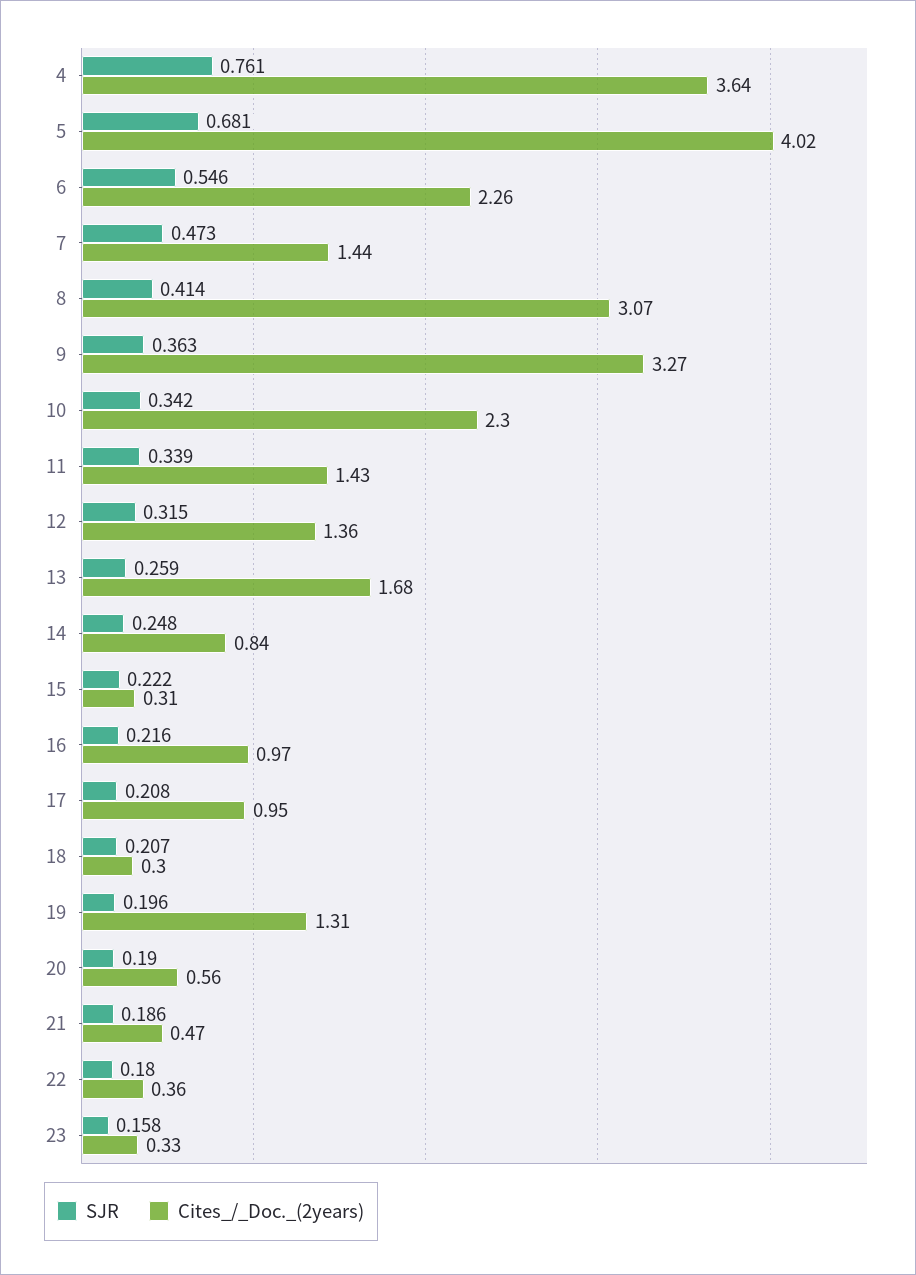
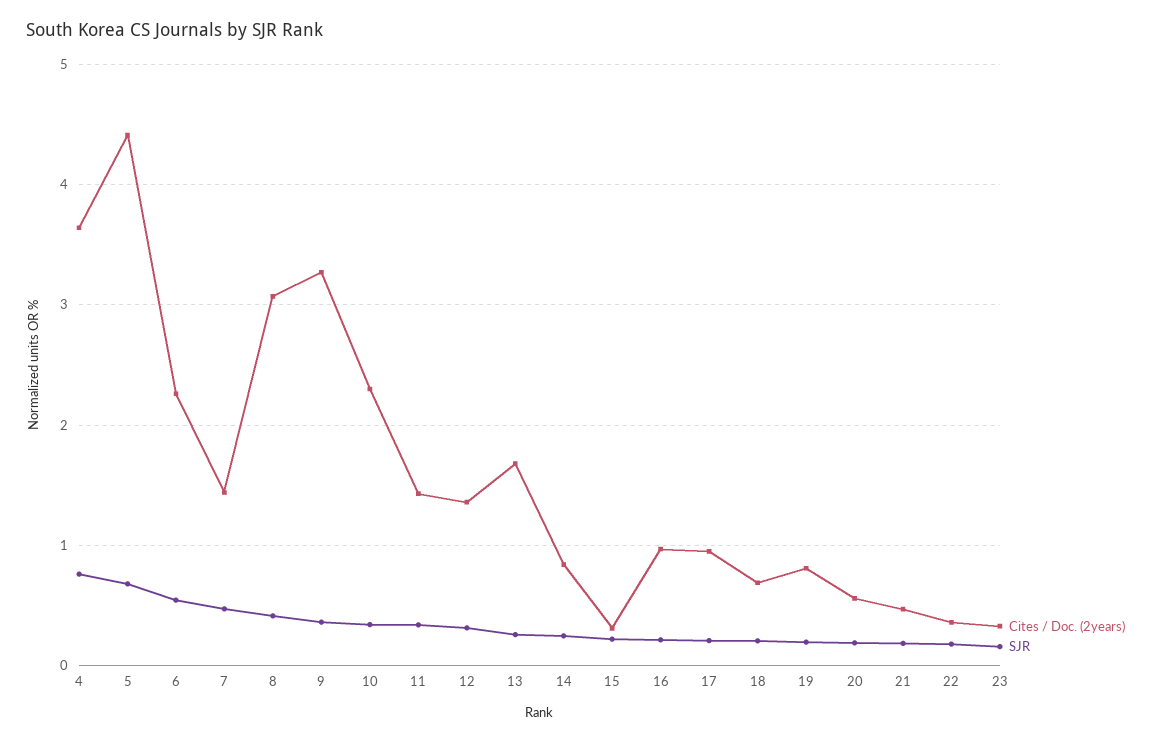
Cites_/_Doc._(2years), 5: 4.02 -> 4.4
Cites_/_Doc._(2years), 18: 0.3 -> 0.7
Cites_/_Doc._(2years), 19: 1.31 -> 0.8

